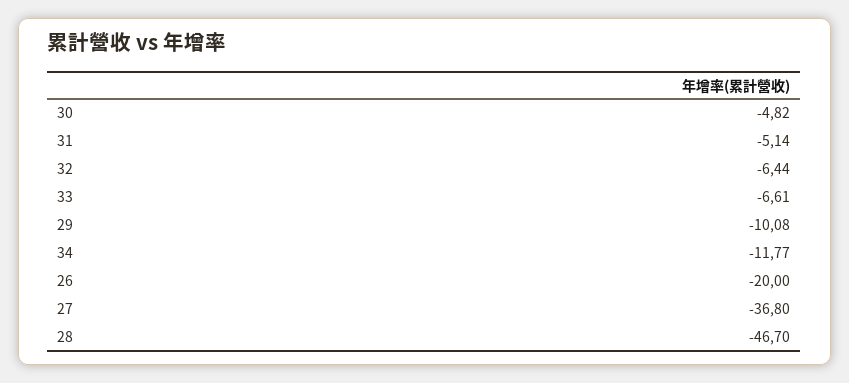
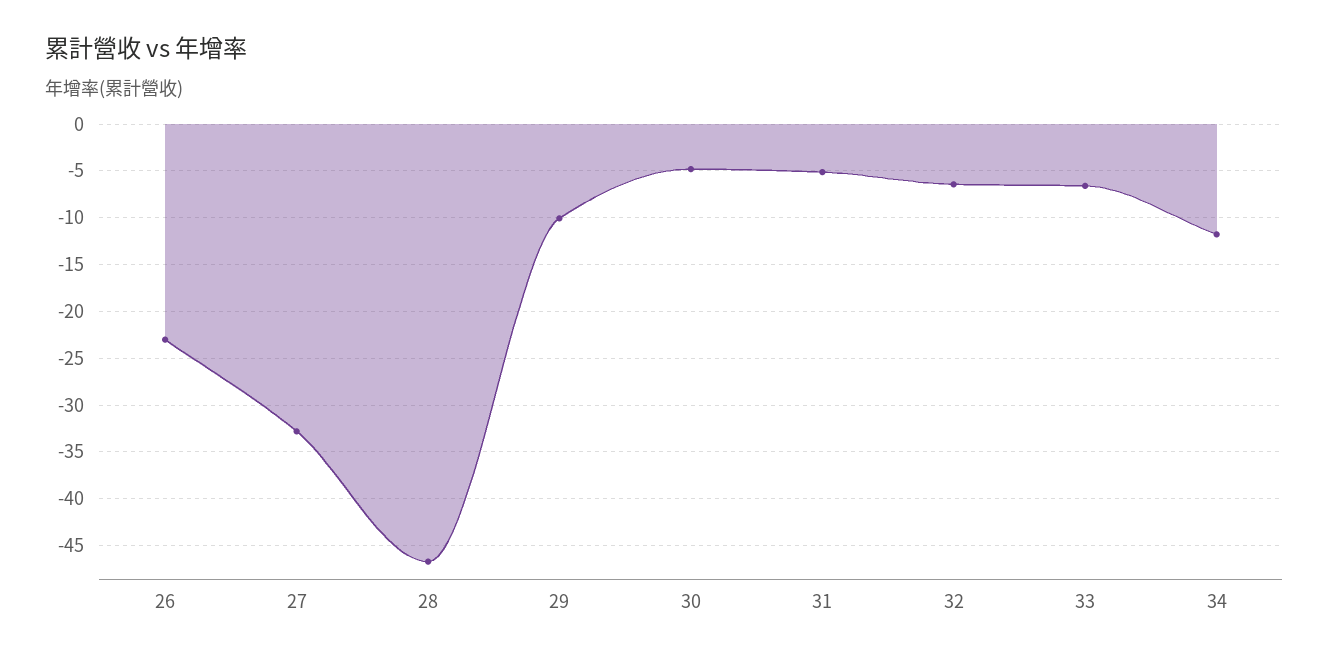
26: -20 -> -23
27: -36.8 -> -33

